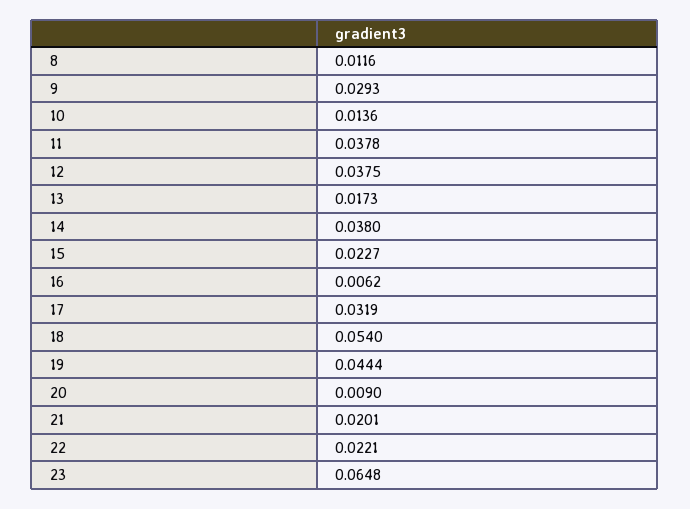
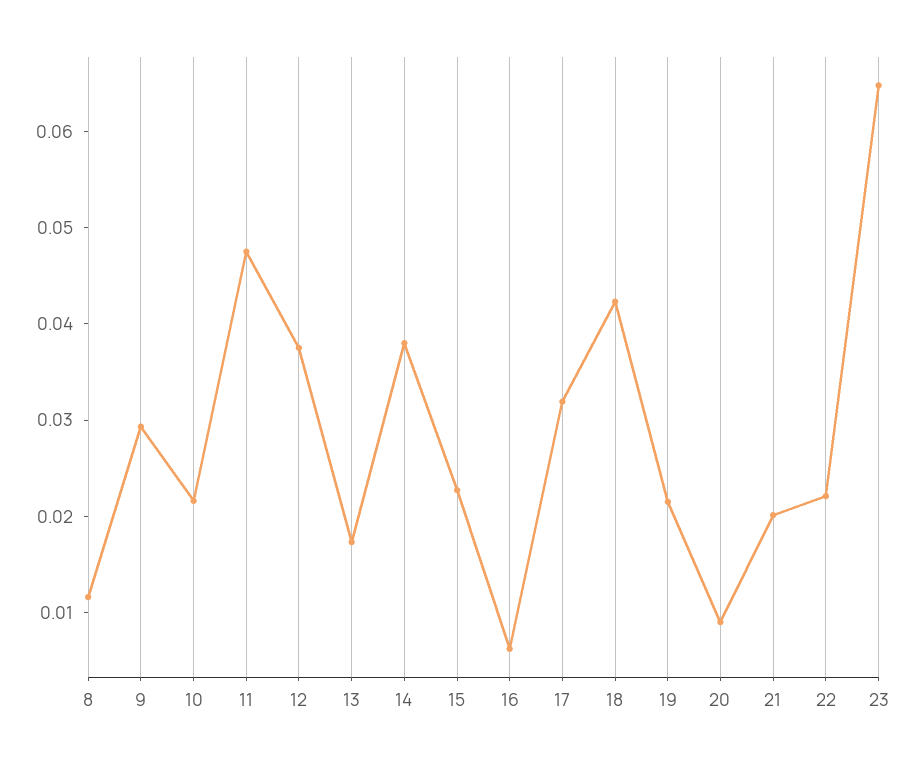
10: 0.0136 -> 0.022
11: 0.0378 -> 0.048
18: 0.054 -> 0.042
19: 0.0444 -> 0.022

